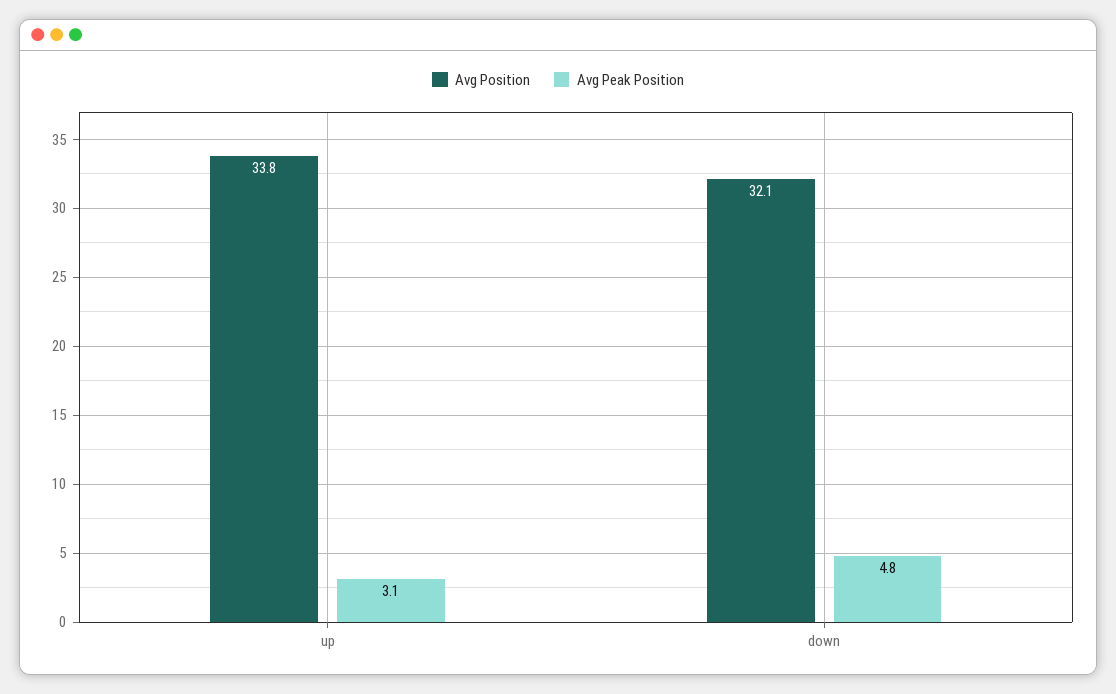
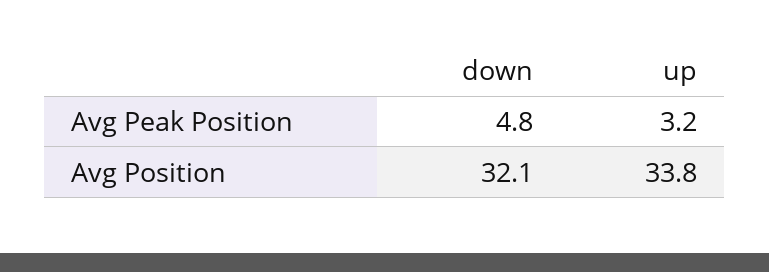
Avg Peak Position, up: 3.1 -> 3.2

